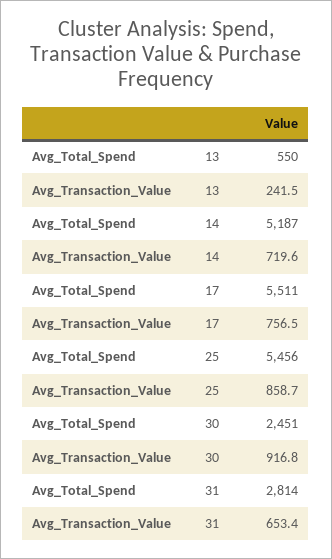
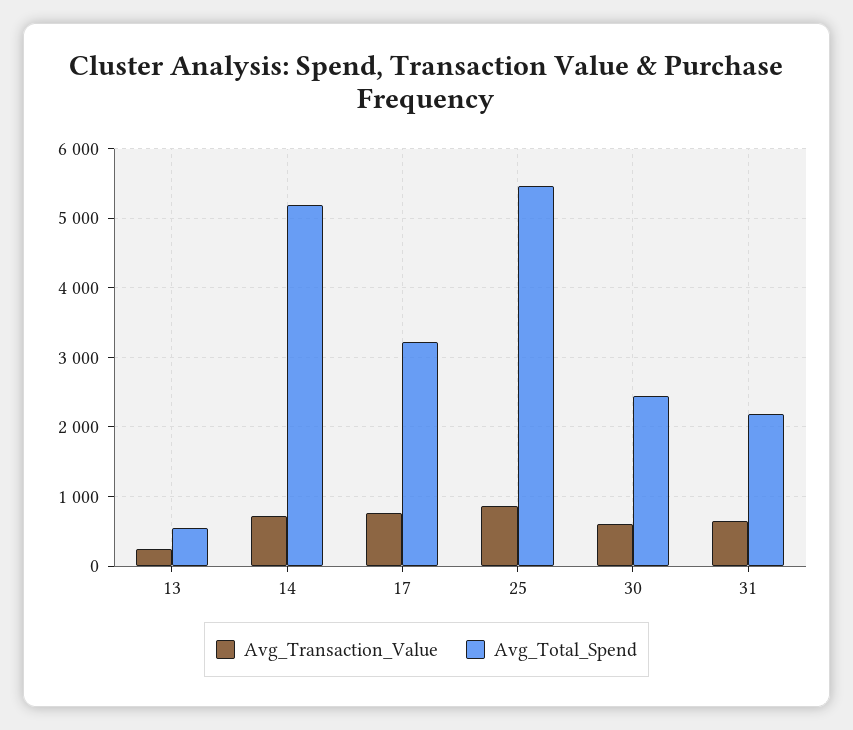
Avg_Total_Spend, 17: 5511 -> 3200
Avg_Transaction_Value, 30: 916.8 -> 600
Avg_Total_Spend, 31: 2814 -> 2200

